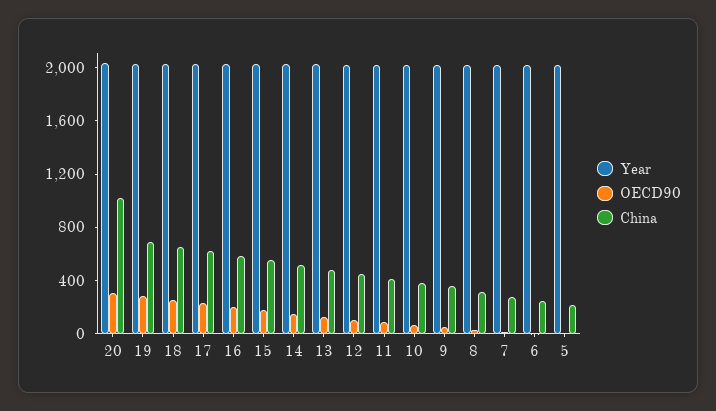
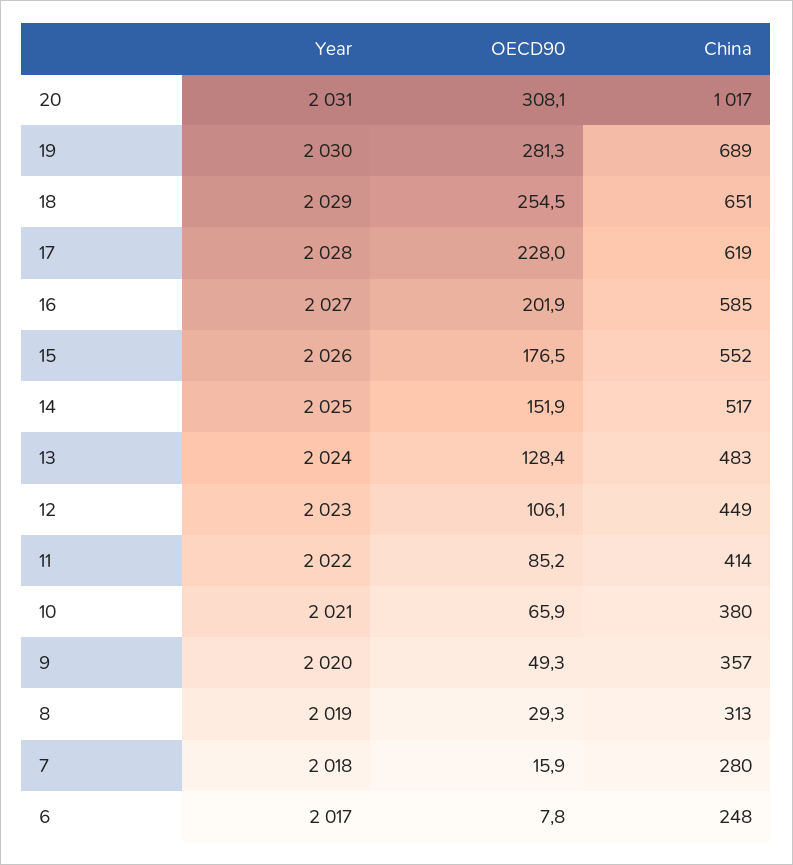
Year, 5: 2000 -> none
OECD90, 5: 0 -> none
China, 5: 200 -> none

